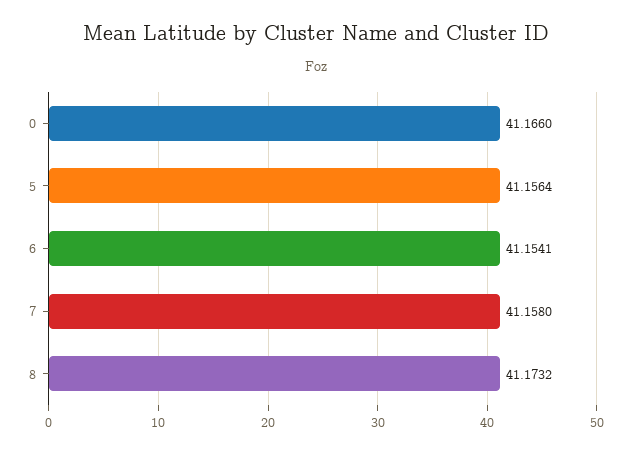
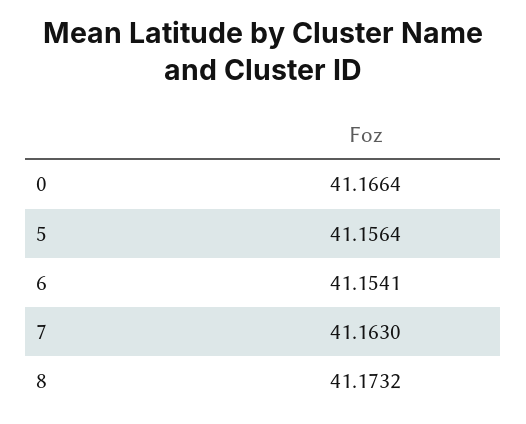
0: 41.166 -> 41.1664
7: 41.158 -> 41.163

